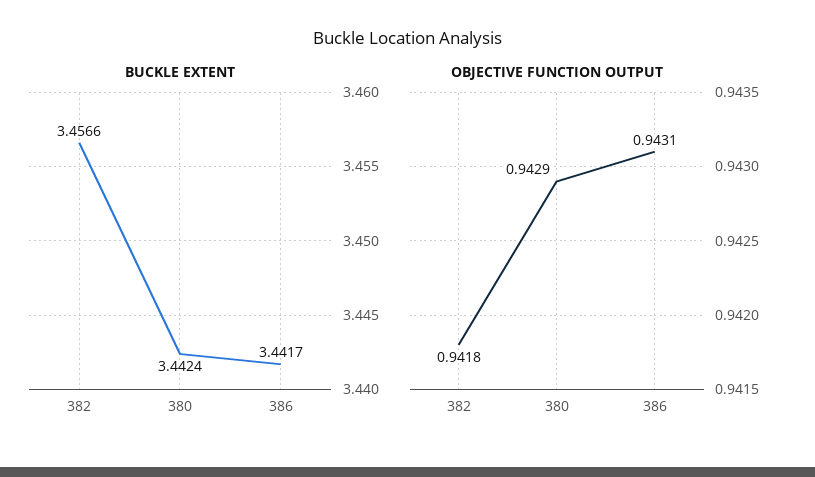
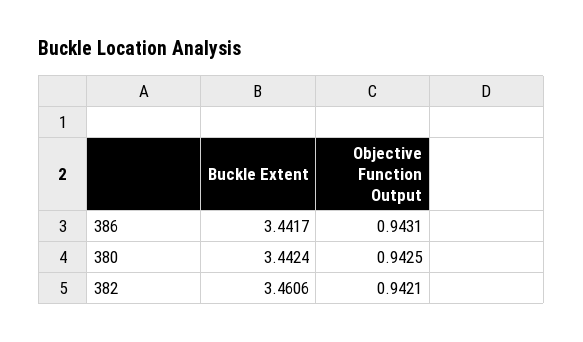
BUCKLE EXTENT, 382: 3.4566 -> 3.4606
OBJECTIVE FUNCTION OUTPUT, 382: 0.9418 -> 0.9421
OBJECTIVE FUNCTION OUTPUT, 380: 0.9429 -> 0.9425

